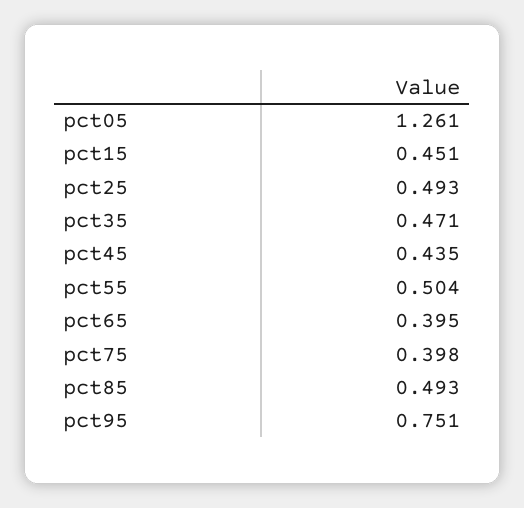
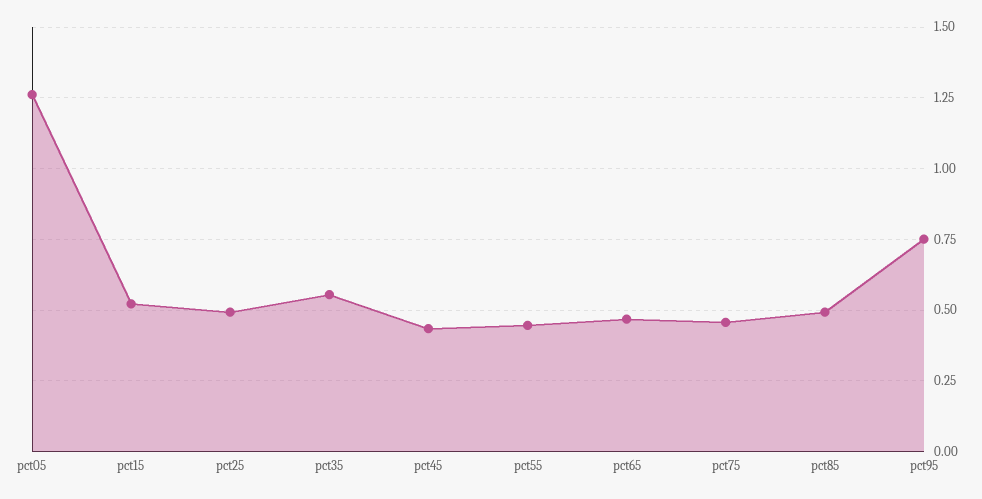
pct15: 0.451 -> 0.525
pct35: 0.471 -> 0.55
pct55: 0.504 -> 0.45
pct65: 0.395 -> 0.475
pct75: 0.398 -> 0.45

